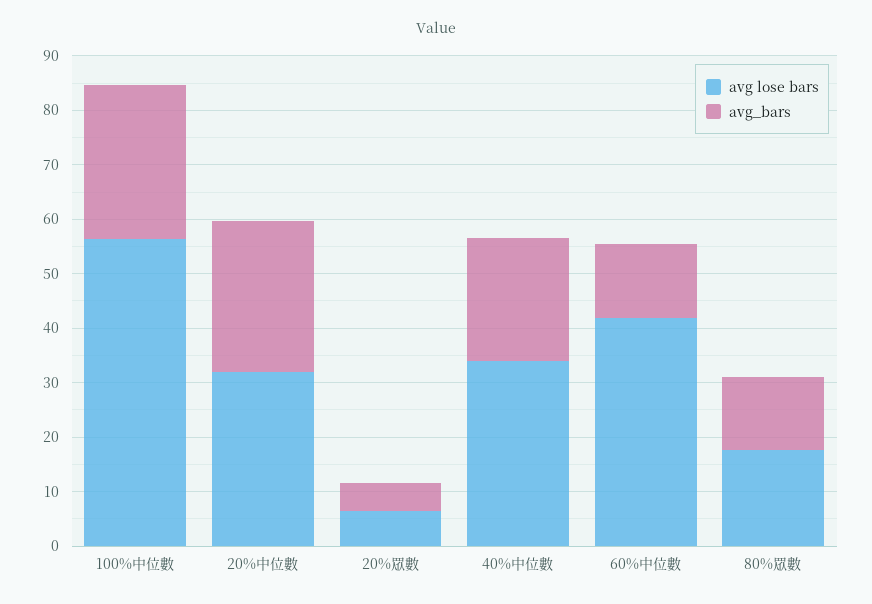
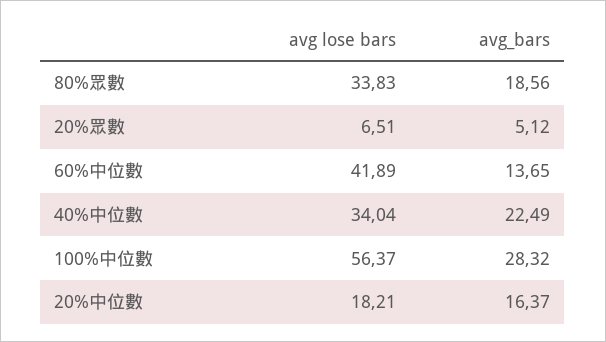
avg lose bars, 20%中位數: 32 -> 18.21
avg_bars, 20%中位數: 28 -> 16.37
avg lose bars, 80%眾數: 18 -> 33.83
avg_bars, 80%眾數: 14 -> 18.56

